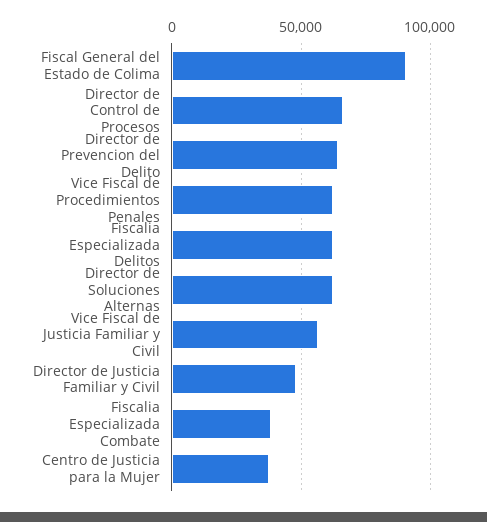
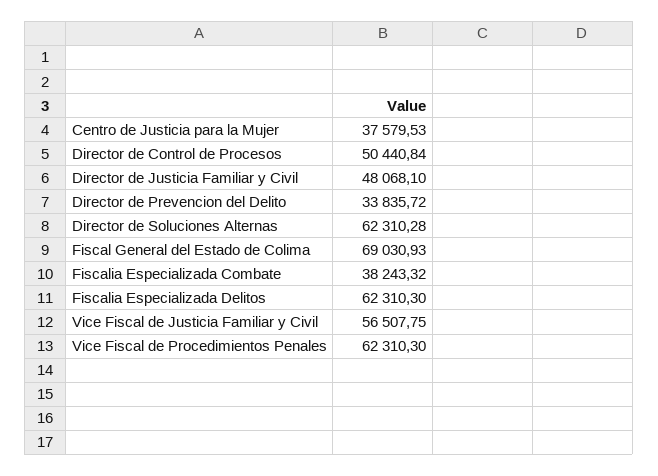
Fiscal General del Estado de Colima: 90000 -> 69030.93
Director de Control de Procesos: 65000 -> 50440.84
Director de Prevencion del Delito: 65000 -> 33835.72

